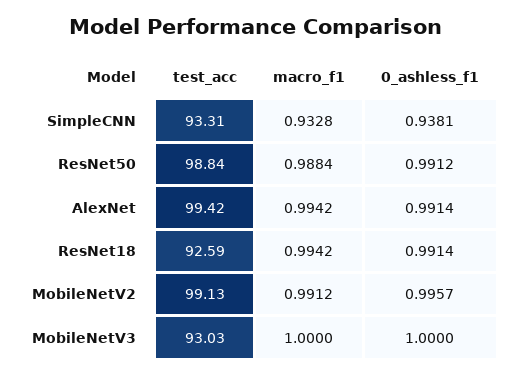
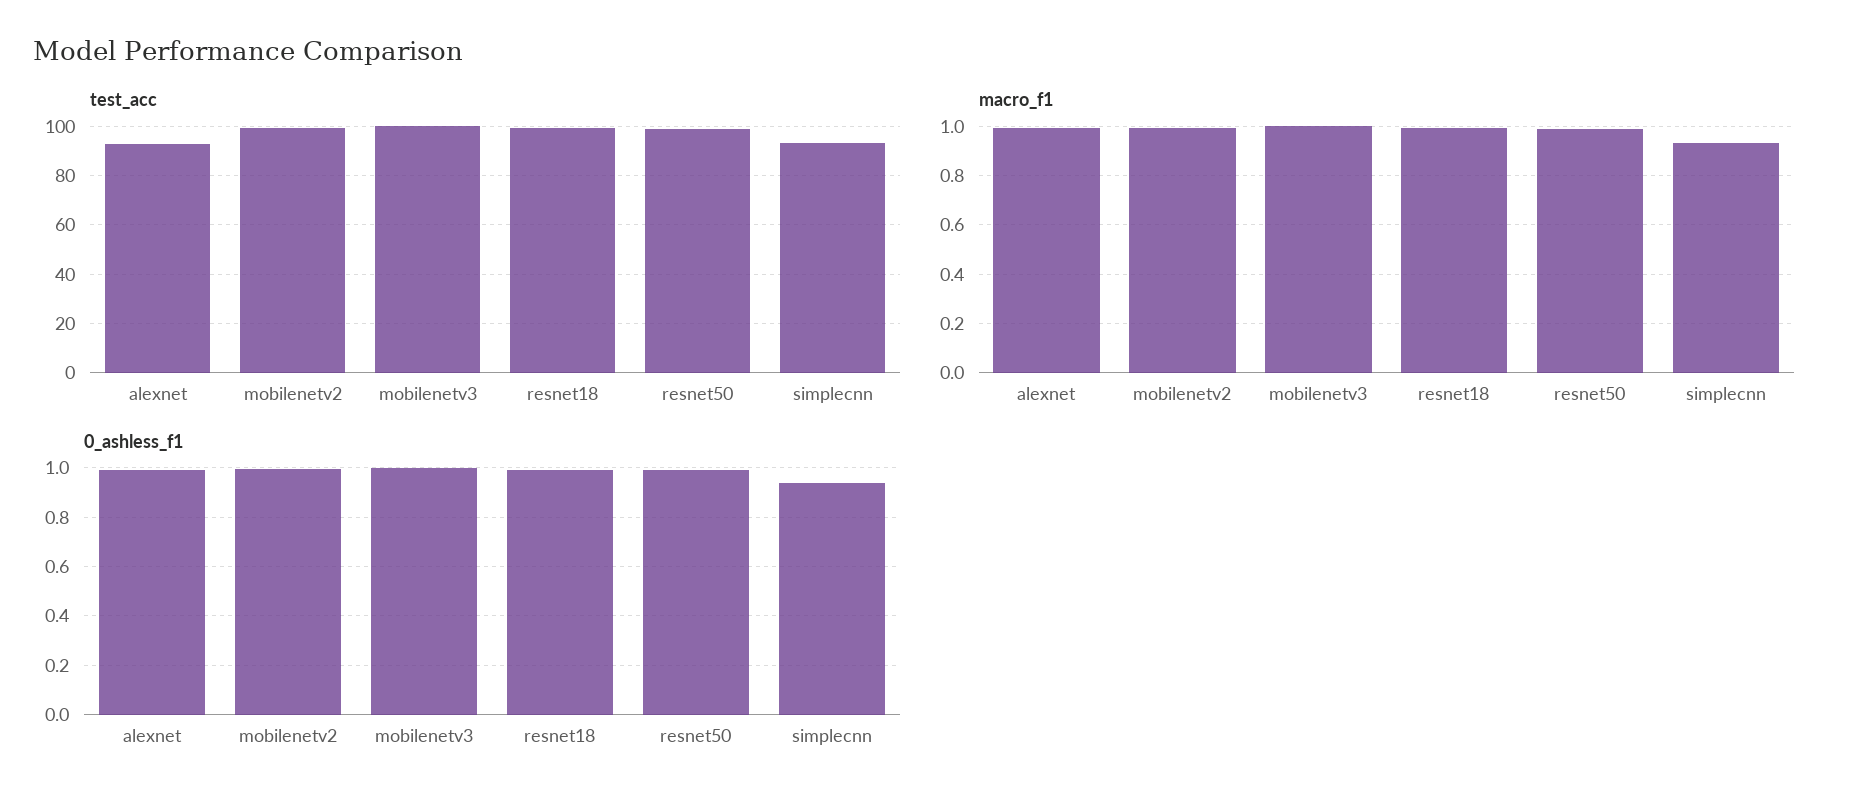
test_acc, AlexNet: 99.42 -> 92.5
test_acc, ResNet18: 92.59 -> 100
test_acc, MobileNetV3: 93.03 -> 100

